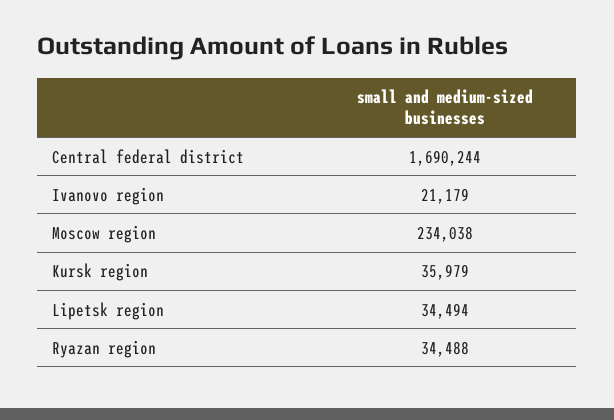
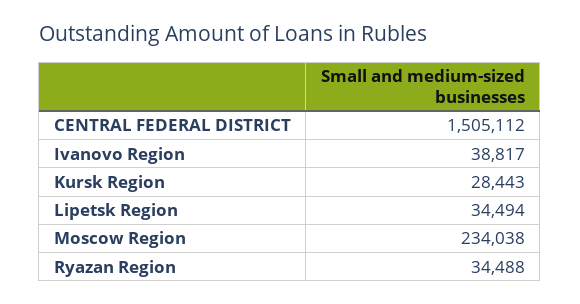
Central federal district: 1690244 -> 1505112
Ivanovo region: 21179 -> 38817
Kursk region: 35979 -> 28443

